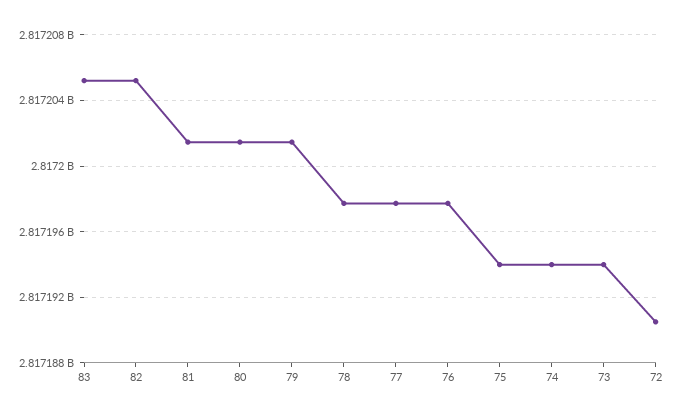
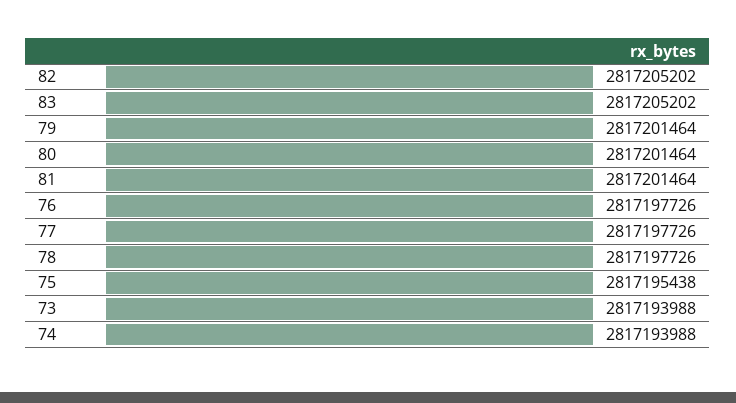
75: 2817194000 -> 2817195438
72: 2817190500 -> none

